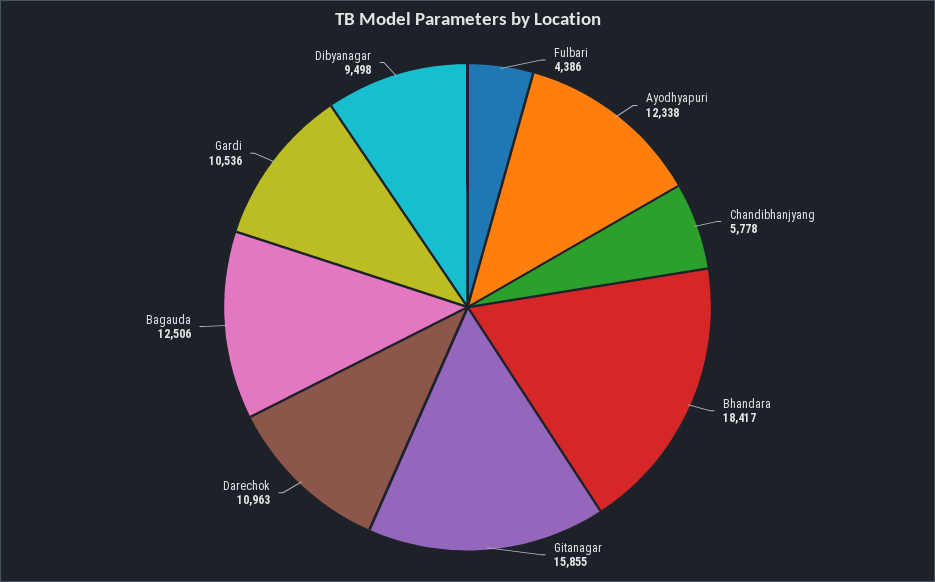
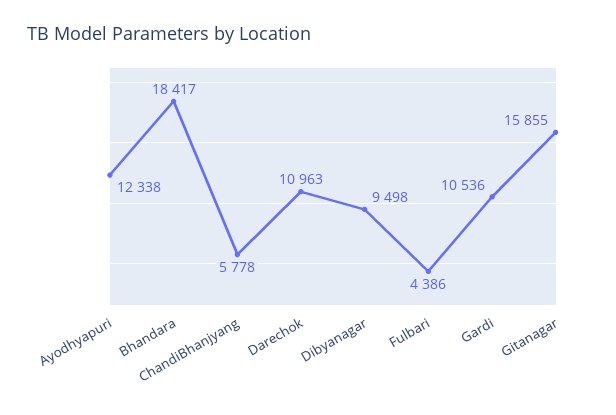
Bagauda: 12506 -> none

